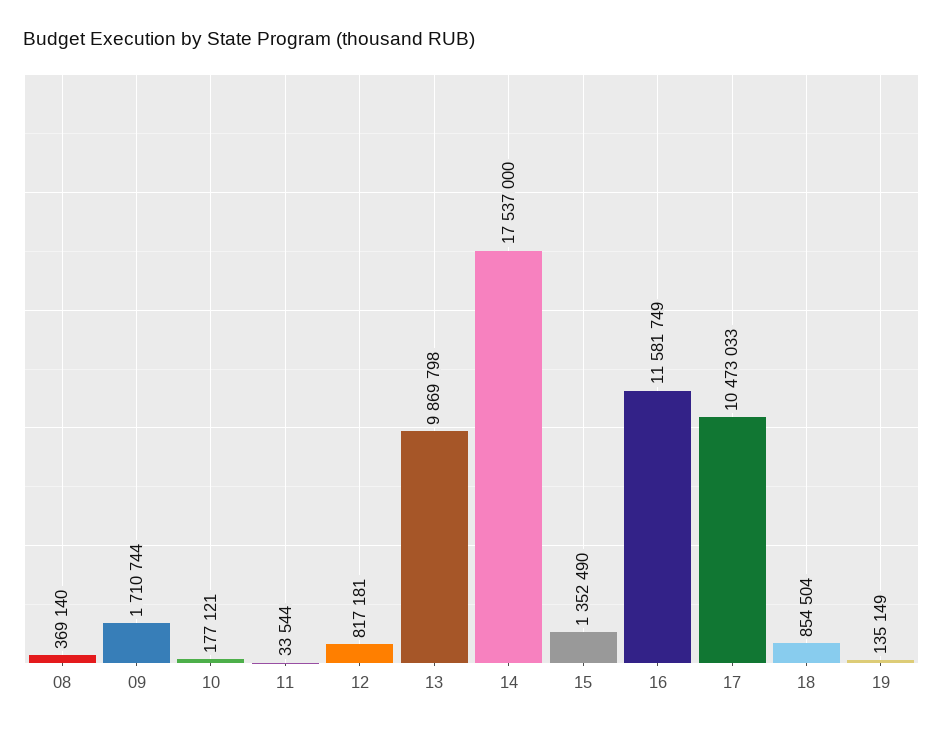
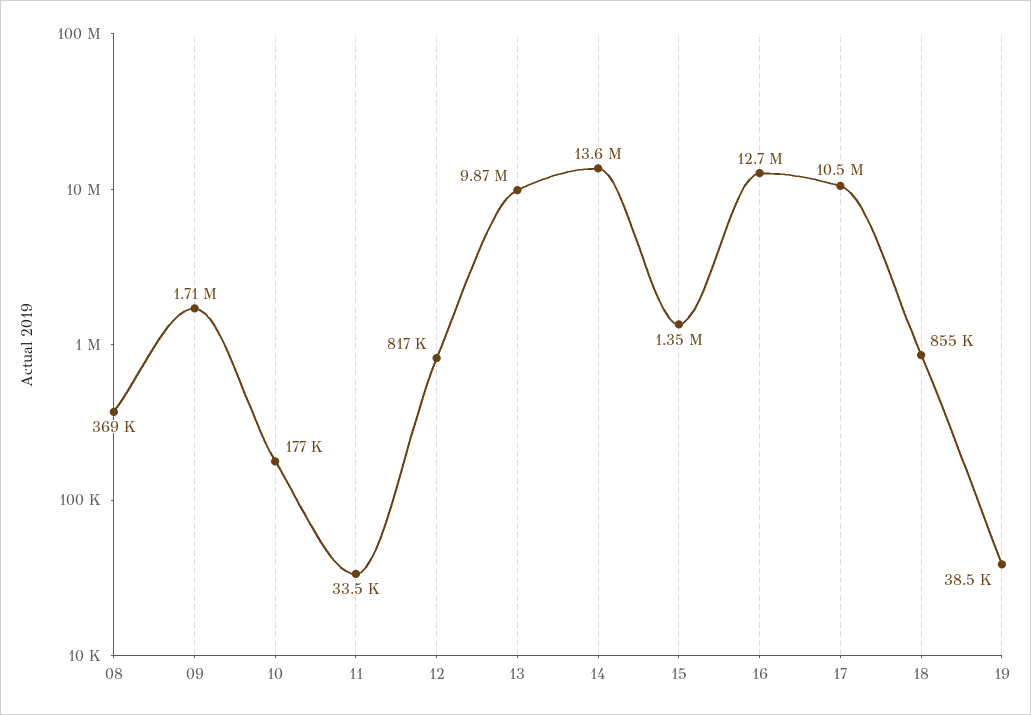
14: 17537000 -> 13600000
16: 11581749 -> 12700000
19: 135149 -> 38500

